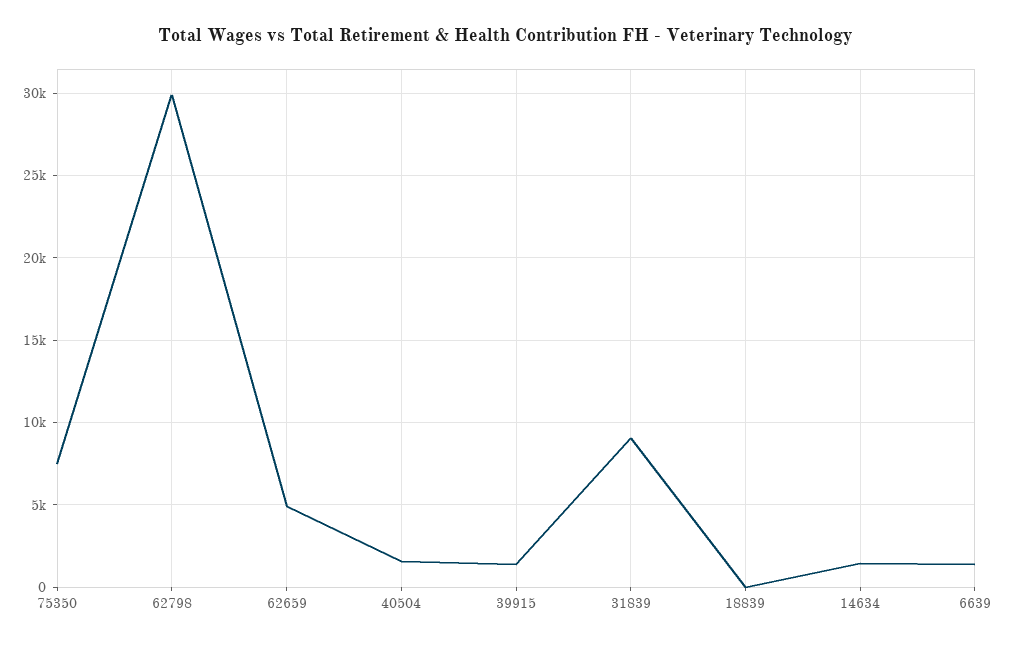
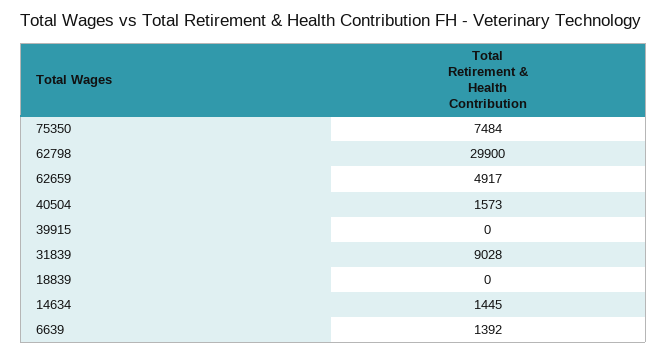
39915: 1500 -> 0

